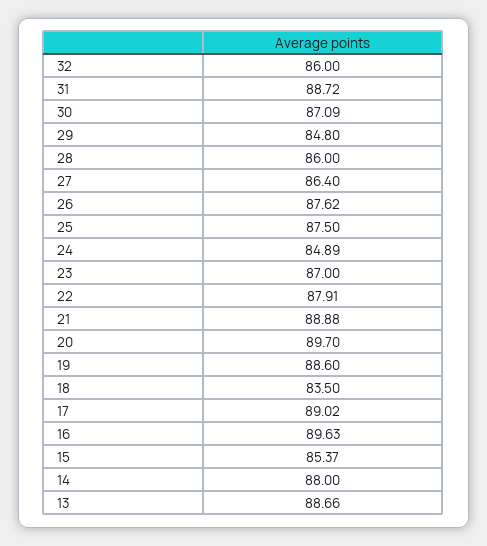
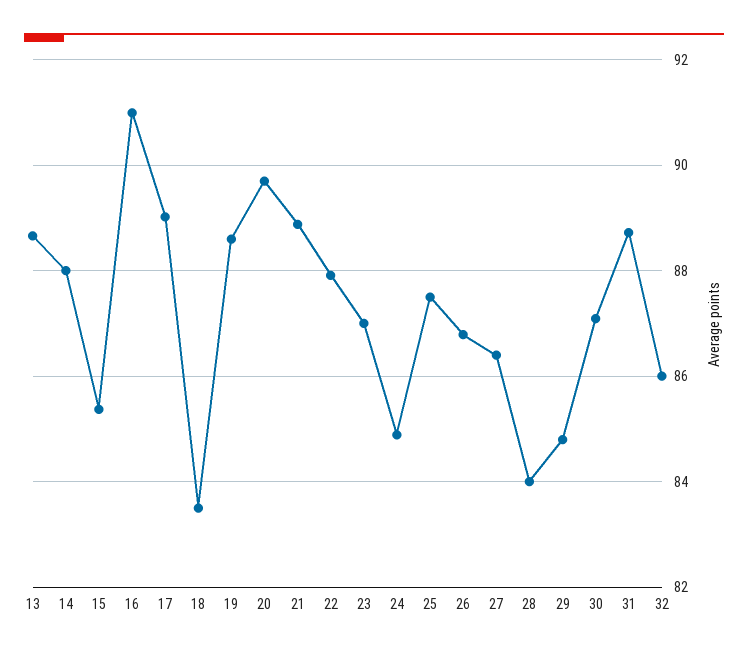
28: 86 -> 84
26: 87.62 -> 86.8
16: 89.63 -> 91

